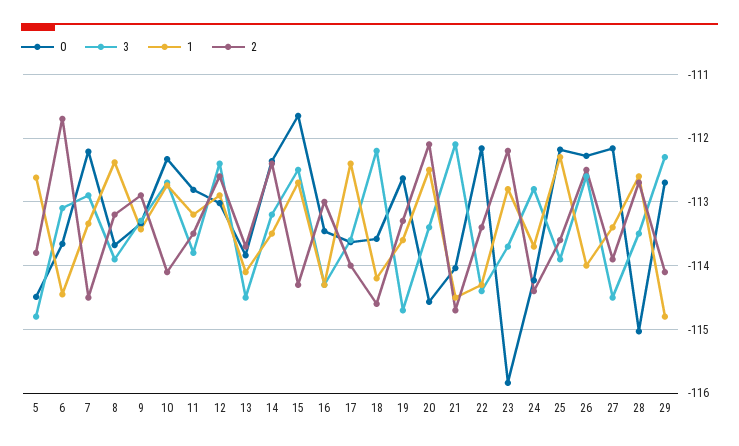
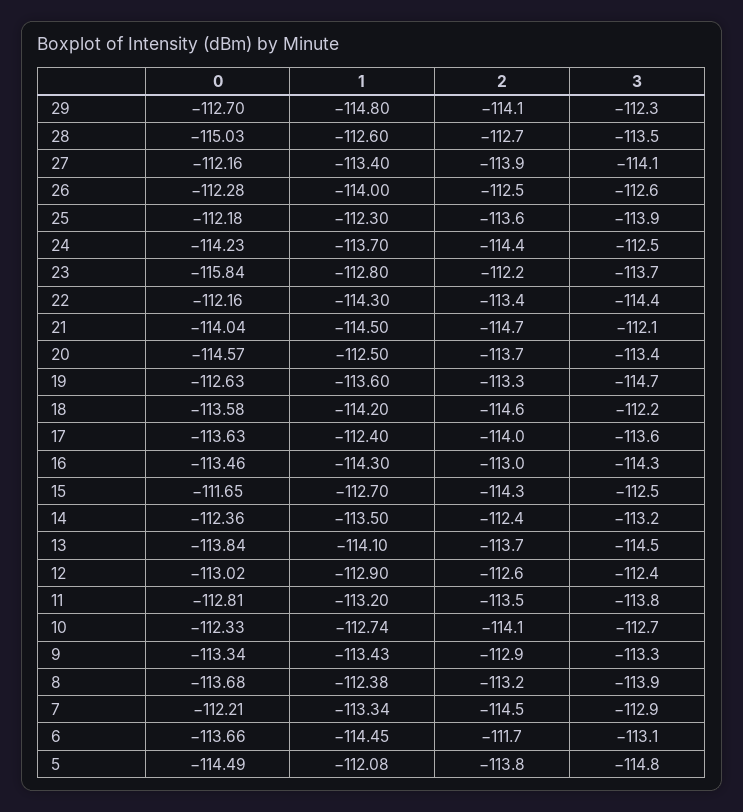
1, 5: -112.6 -> -112.08
2, 20: -112.1 -> -113.7
3, 24: -112.8 -> -112.5
3, 27: -114.5 -> -114.1

